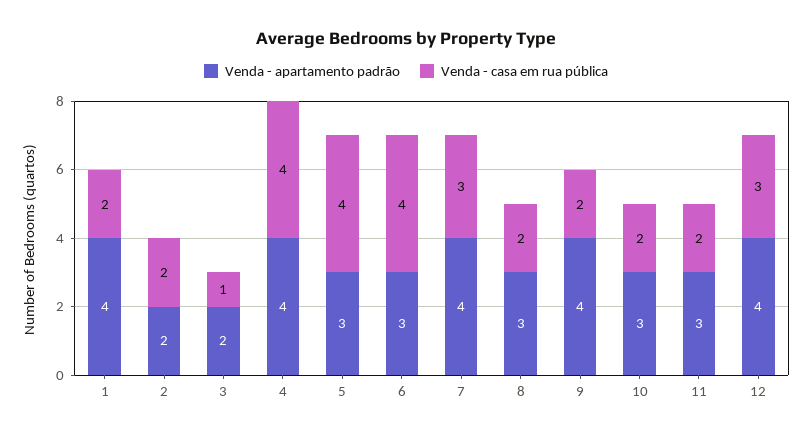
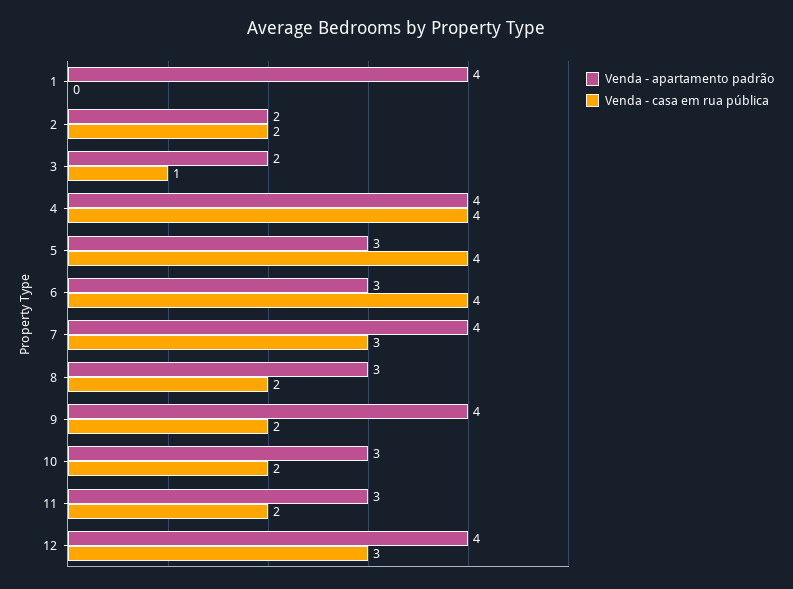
Venda - casa em rua pública, 1: 2 -> 0

